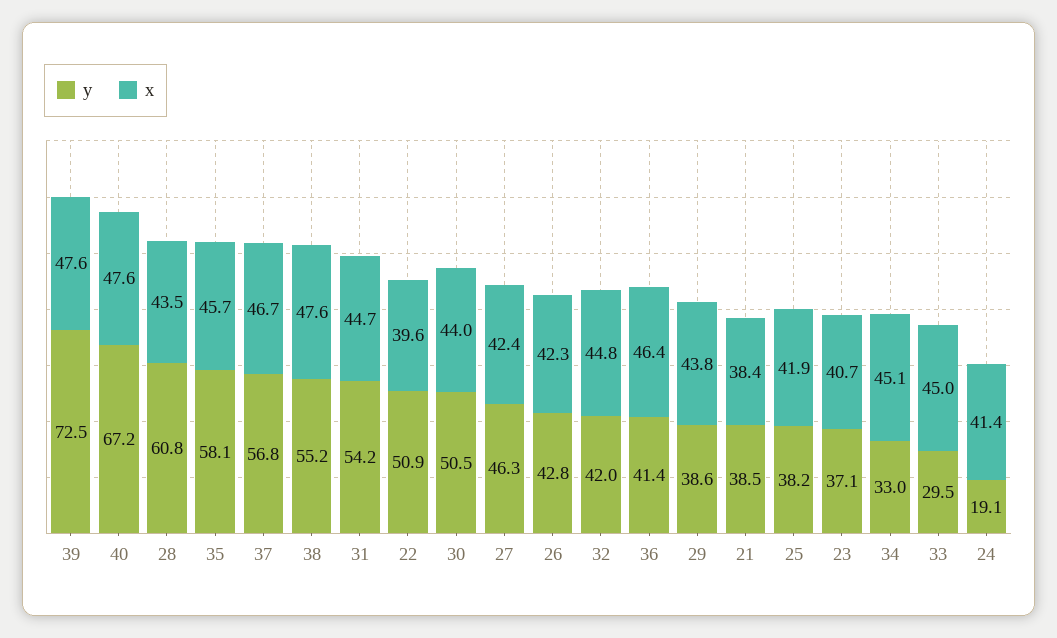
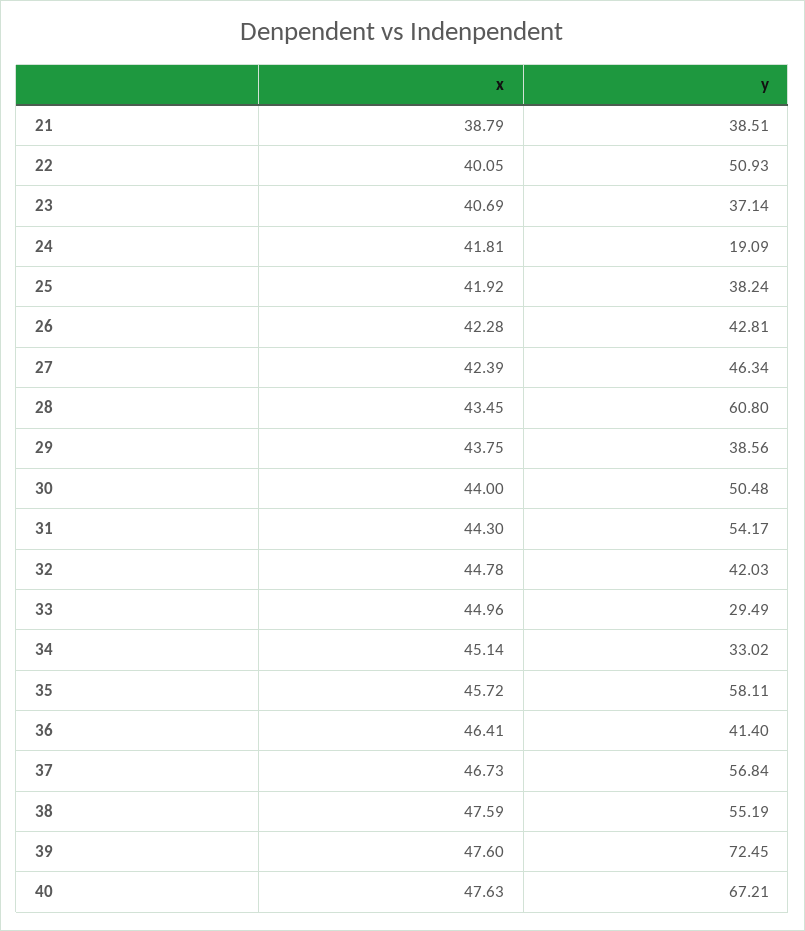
x, 31: 44.7 -> 44.3
x, 22: 39.6 -> 40.05
x, 21: 38.4 -> 38.79
x, 24: 41.4 -> 41.81

